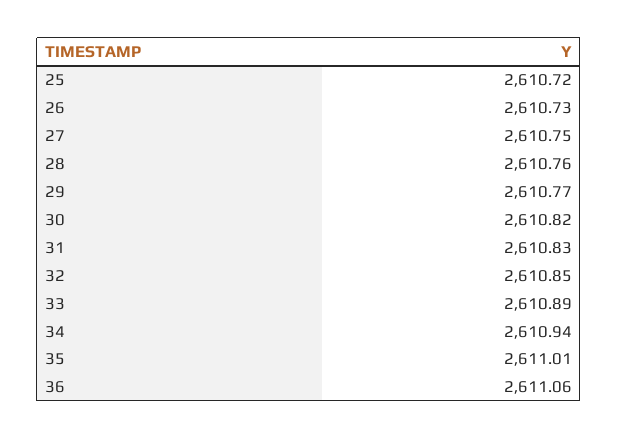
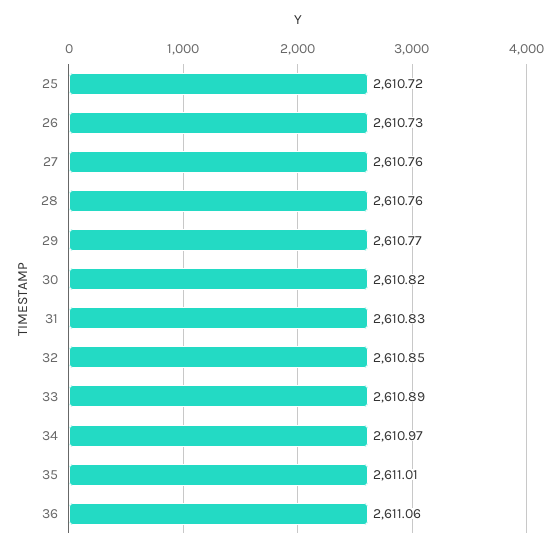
27: 2610.75 -> 2610.76
34: 2610.94 -> 2610.97

